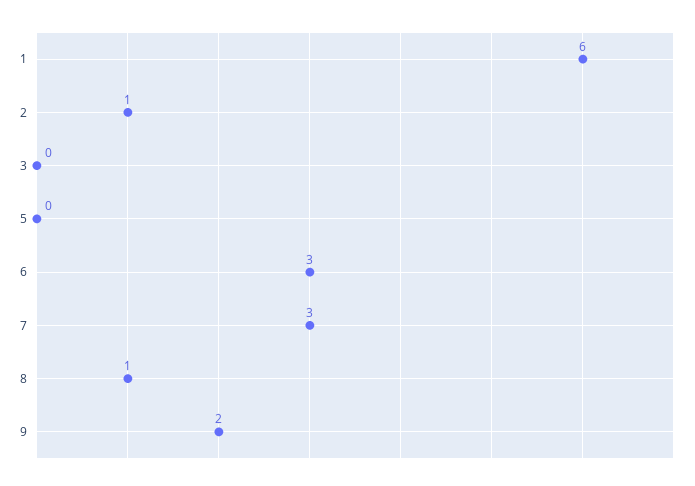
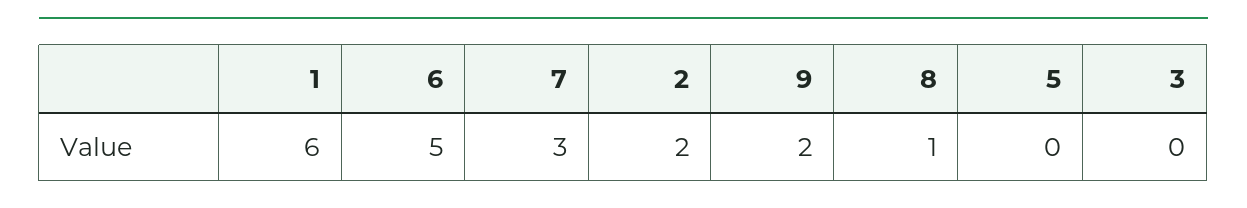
2: 1 -> 2
6: 3 -> 5

